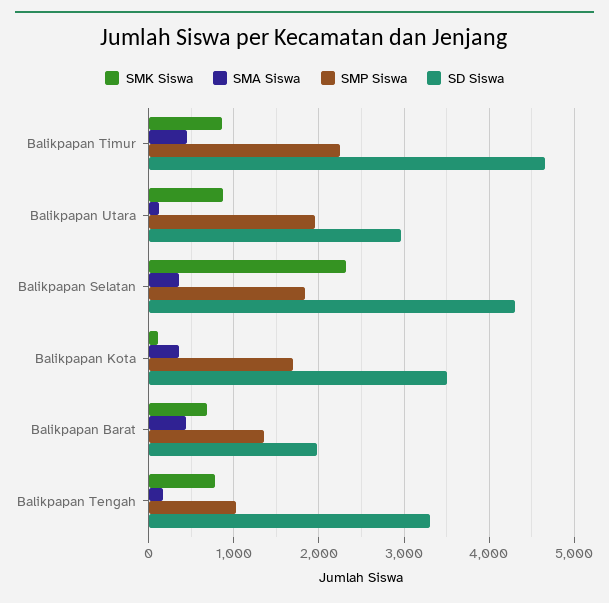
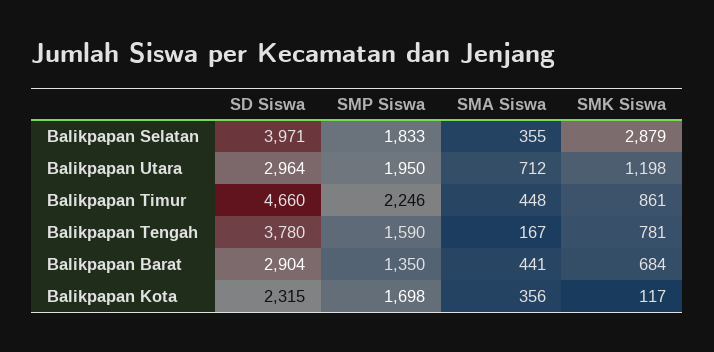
SMK Siswa, Balikpapan Utara: 900 -> 1198
SMA Siswa, Balikpapan Utara: 100 -> 712
SMK Siswa, Balikpapan Selatan: 2300 -> 2879
SD Siswa, Balikpapan Selatan: 4300 -> 3971
SD Siswa, Balikpapan Kota: 3500 -> 2315
SD Siswa, Balikpapan Barat: 2000 -> 2904
SMP Siswa, Balikpapan Tengah: 1000 -> 1590
SD Siswa, Balikpapan Tengah: 3300 -> 3780

